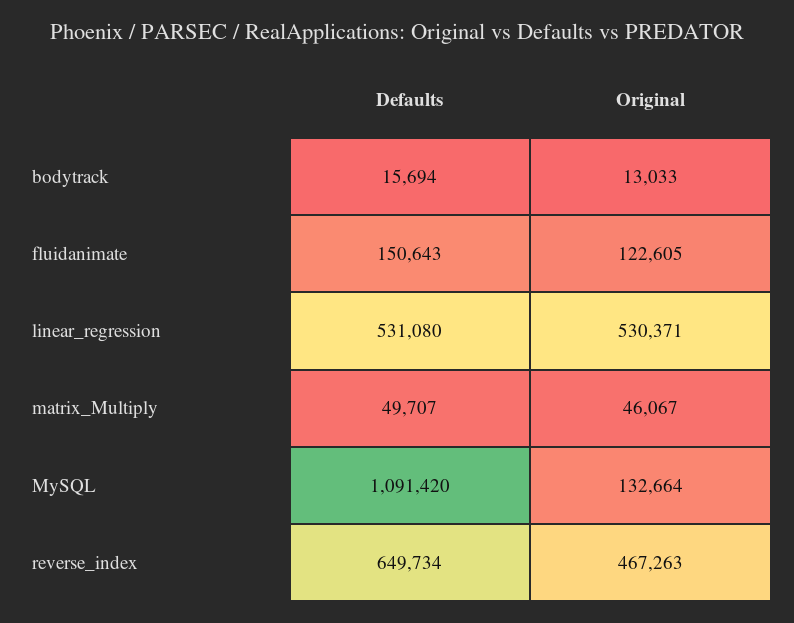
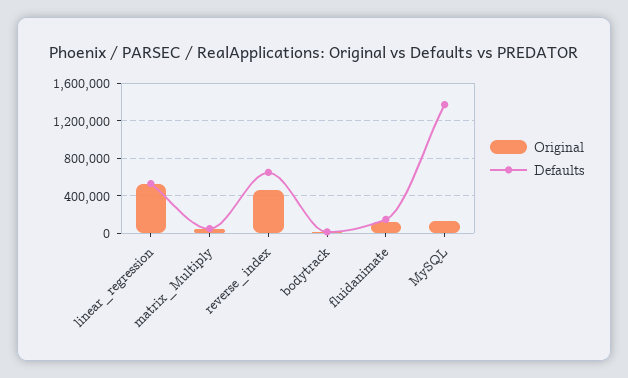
Defaults, MySQL: 1091420 -> 1400000

